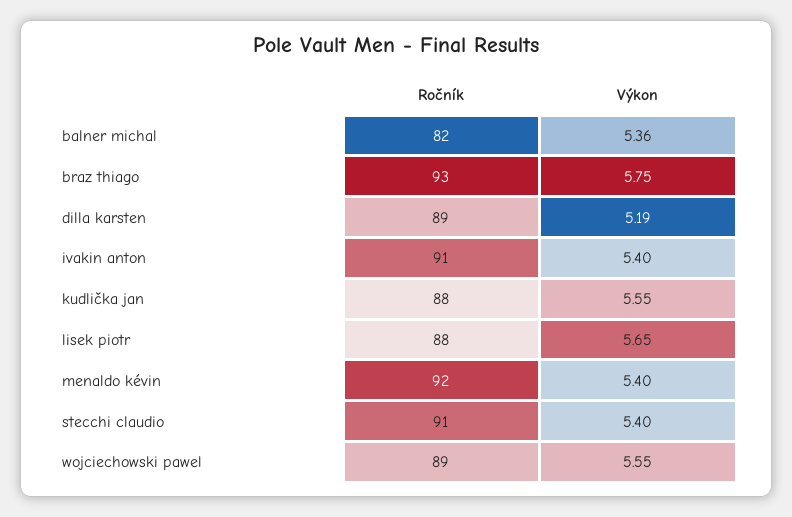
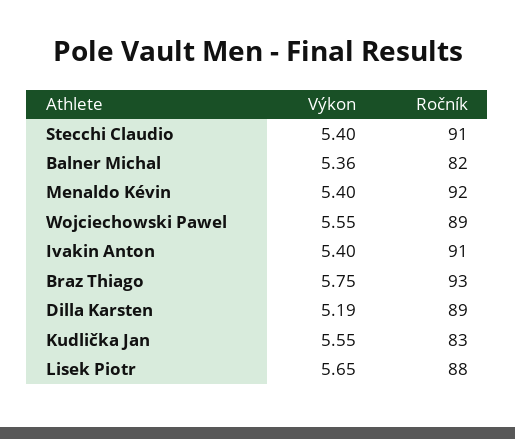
Ročník, kudlička jan: 88 -> 83

